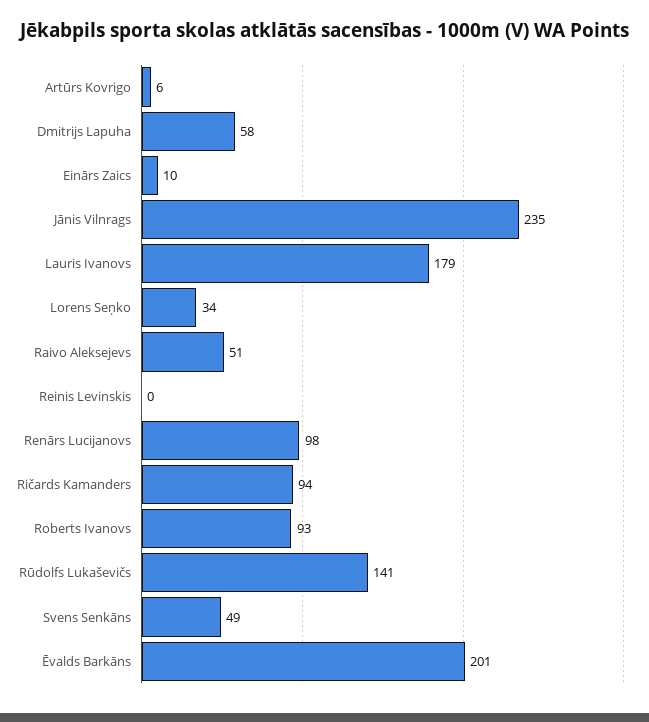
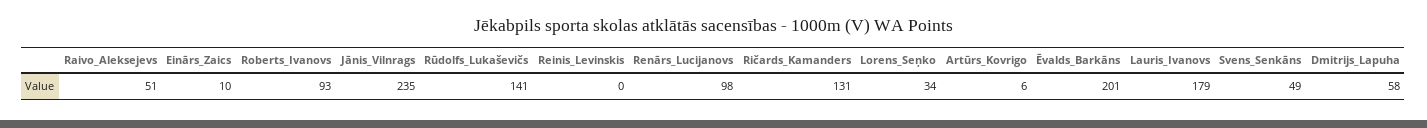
Ričards Kamanders: 94 -> 131

